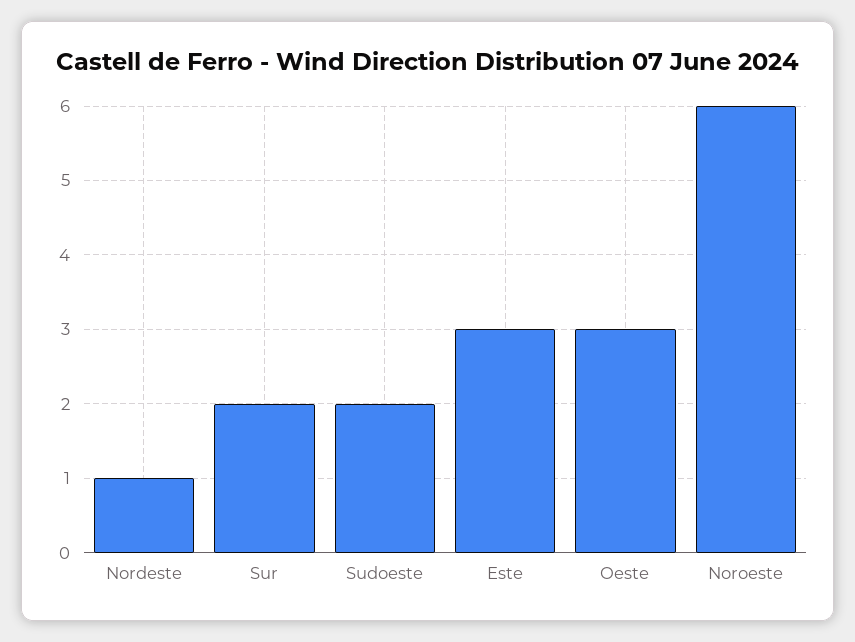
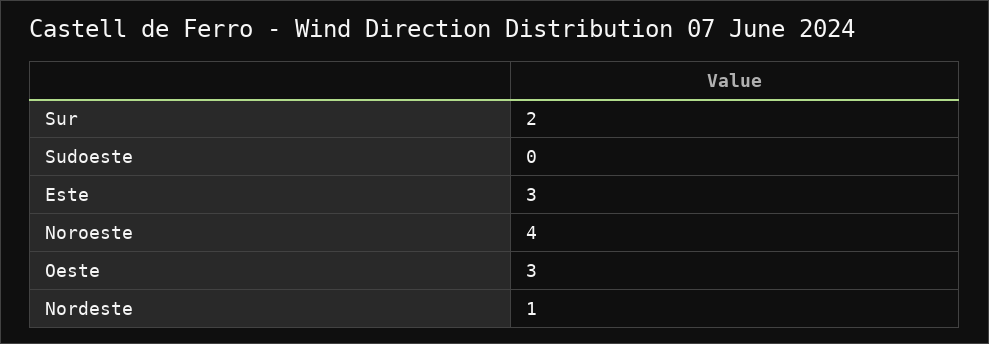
Sudoeste: 2 -> 0
Noroeste: 6 -> 4

